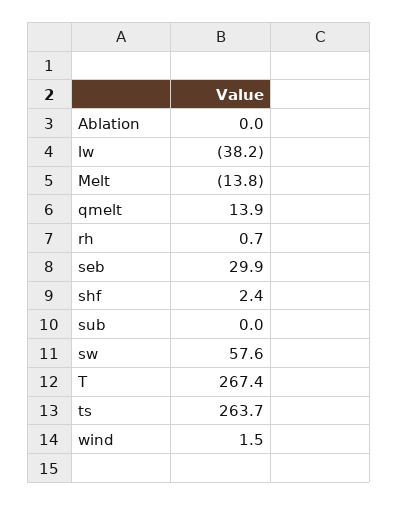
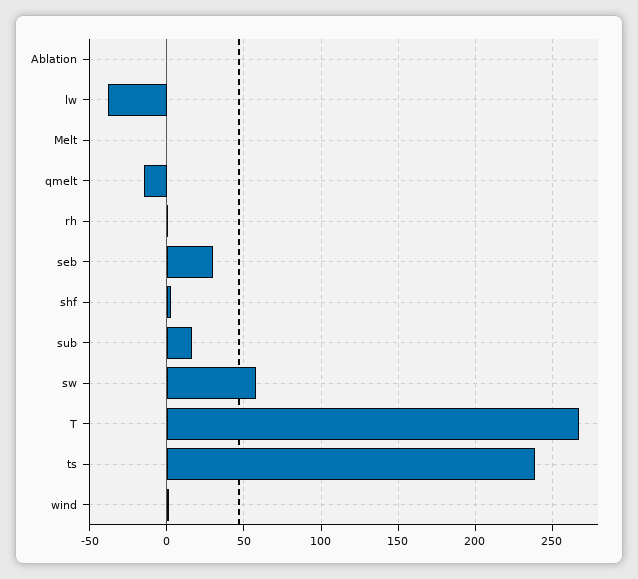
Melt: -13.8 -> 0
qmelt: 13.9 -> -15
sub: 0 -> 15
ts: 263.7 -> 240

